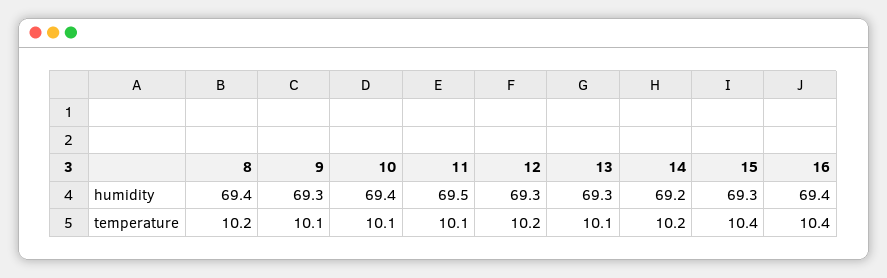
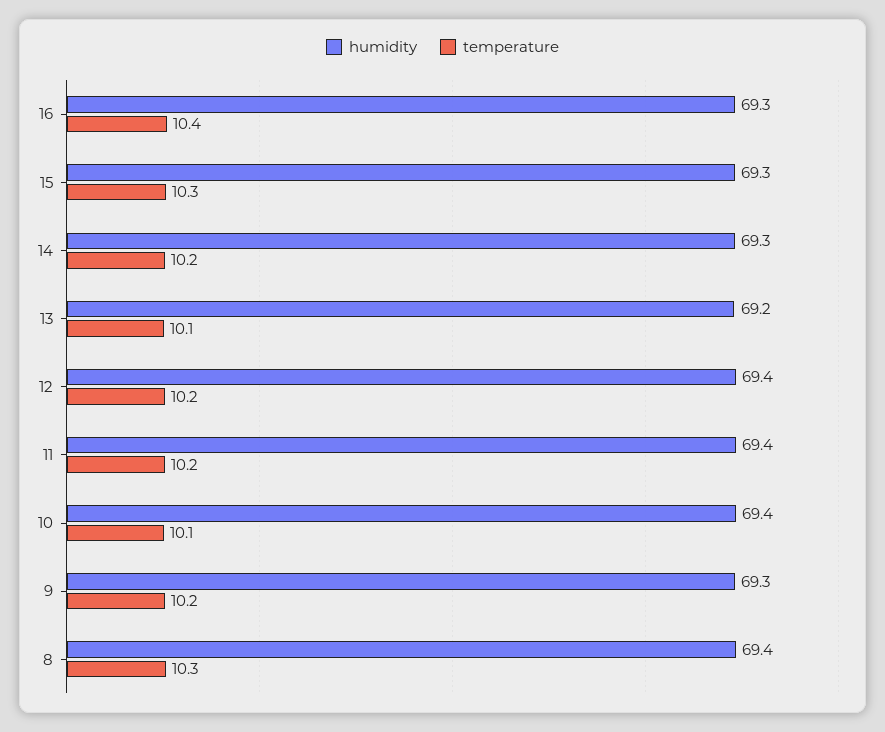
humidity, 11: 69.5 -> 69.4
humidity, 12: 69.3 -> 69.4
humidity, 13: 69.3 -> 69.2
humidity, 14: 69.2 -> 69.3
humidity, 16: 69.4 -> 69.3
temperature, 8: 10.2 -> 10.3
temperature, 9: 10.1 -> 10.2
temperature, 11: 10.1 -> 10.2
temperature, 15: 10.4 -> 10.3

